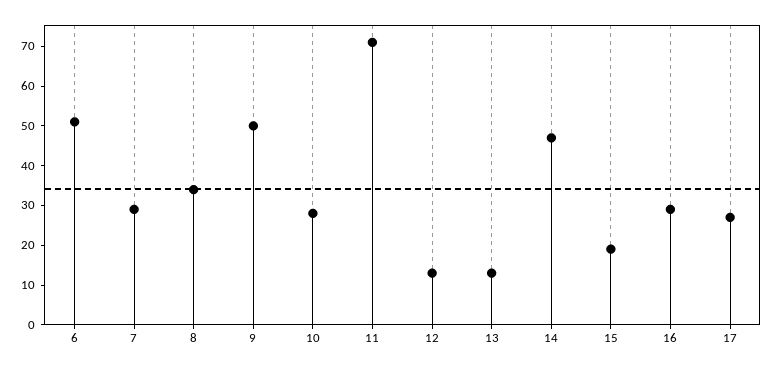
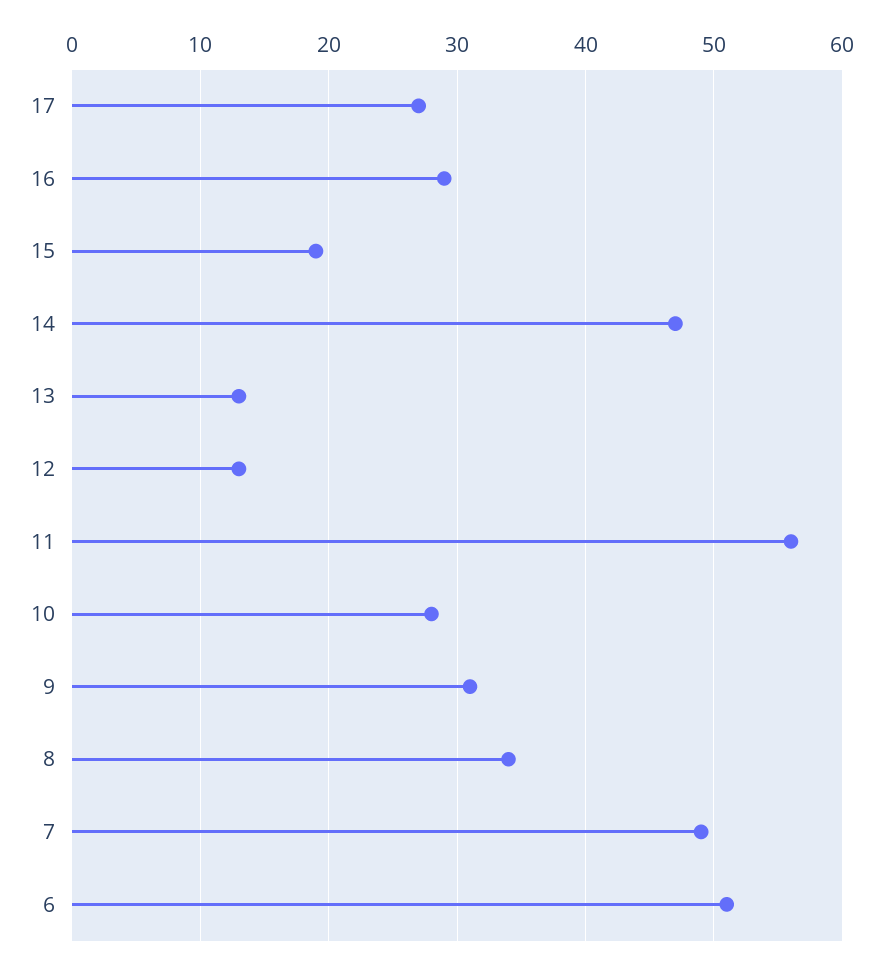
7: 30 -> 49
9: 50 -> 31
11: 70 -> 56

